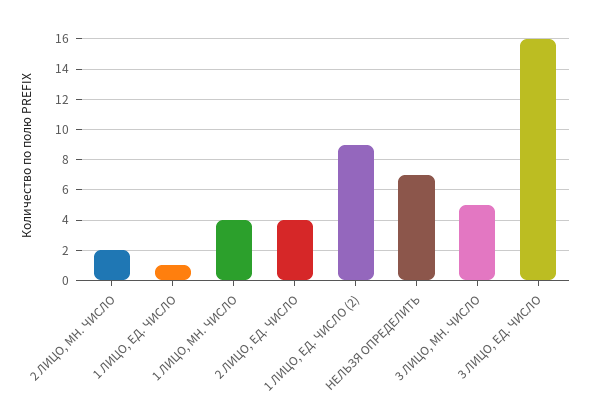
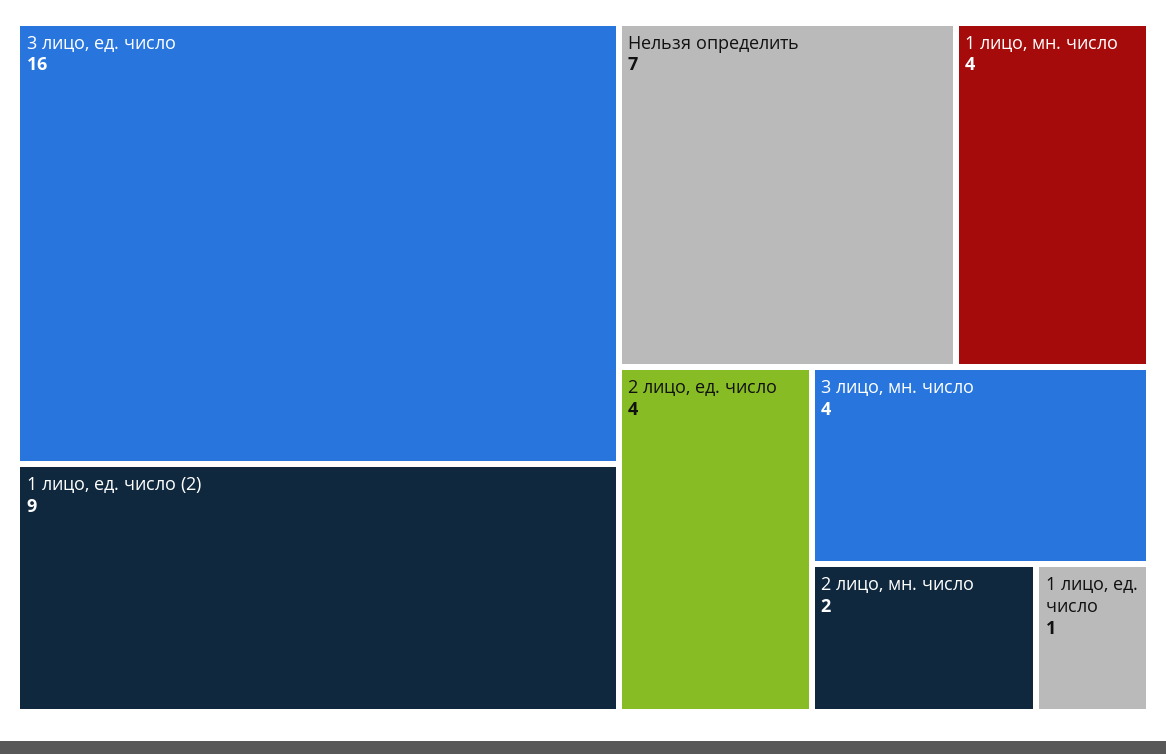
3 ЛИЦО, МН. ЧИСЛО: 5 -> 4

